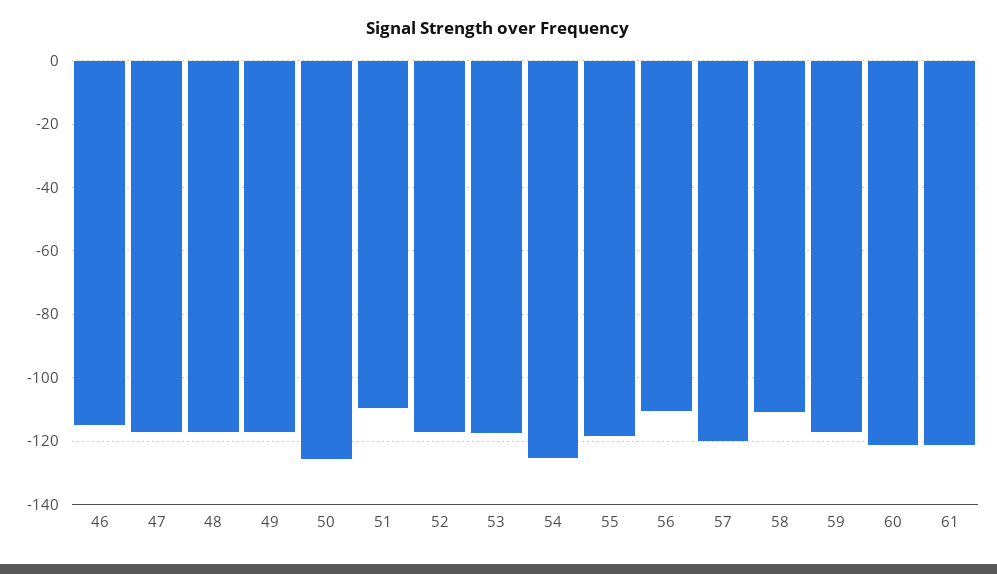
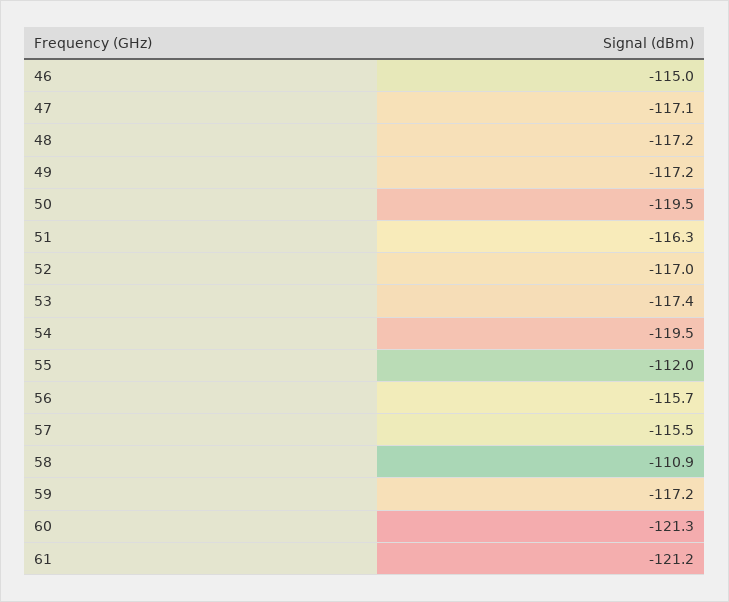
50: -126 -> -119.5
51: -110 -> -116.3
54: -126 -> -119.5
55: -118 -> -112
56: -110 -> -115.7
57: -120 -> -115.5

